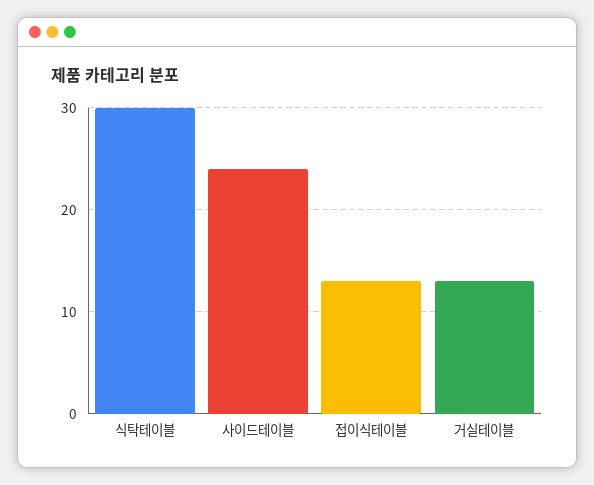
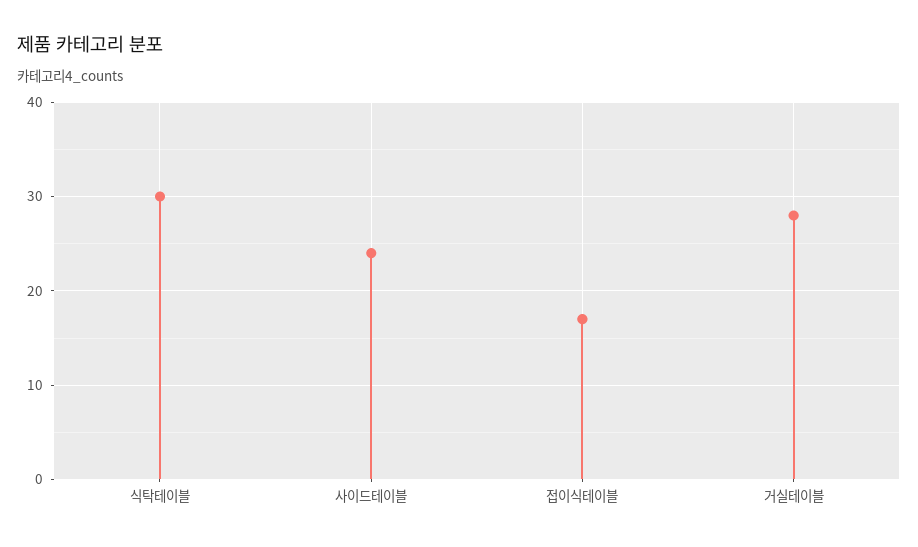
접이식테이블: 13 -> 17
거실테이블: 13 -> 28

